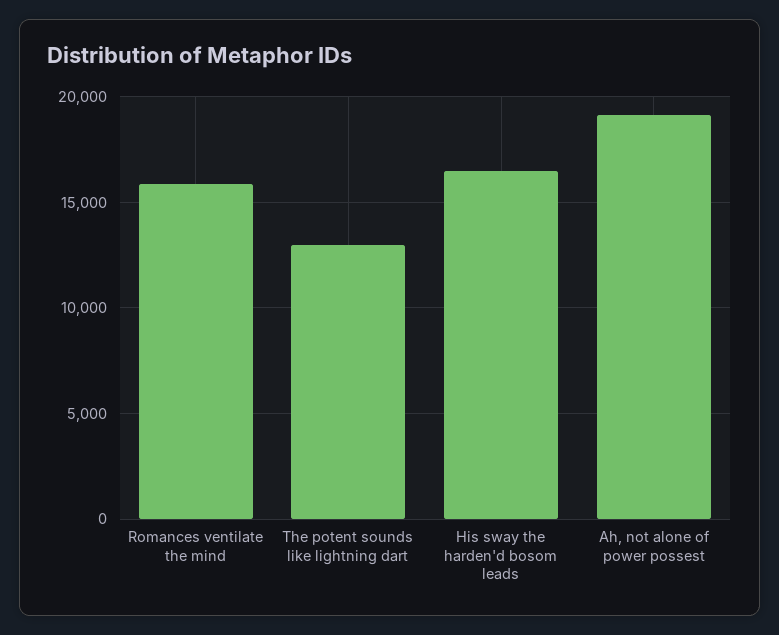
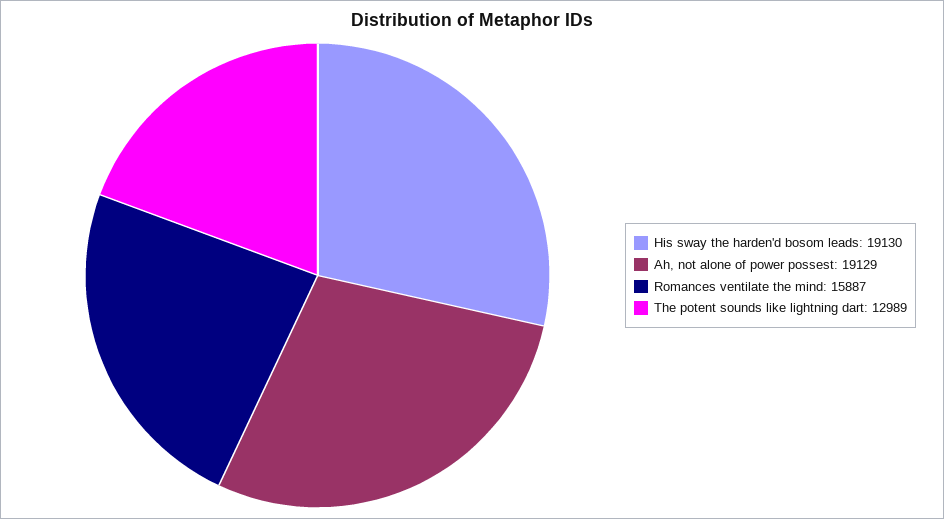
His sway the harden'd bosom leads: 16500 -> 19130

